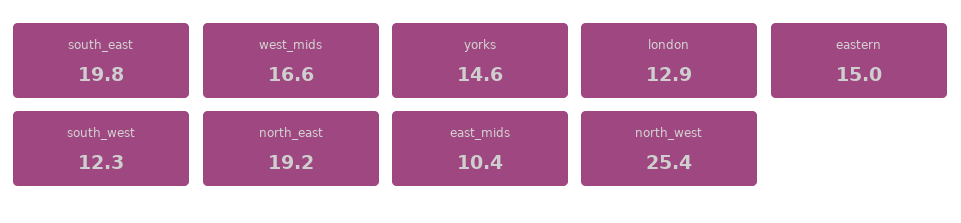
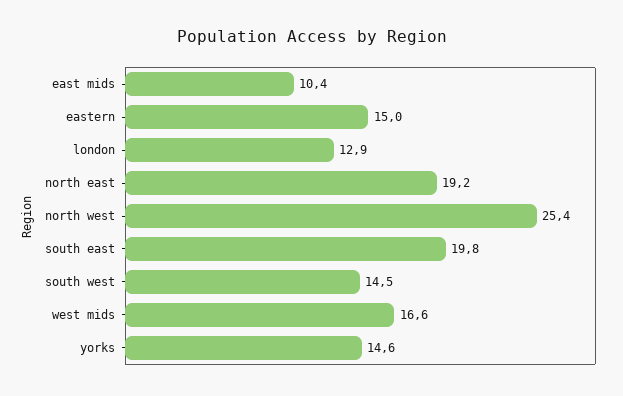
south_west: 12.3 -> 14.5

